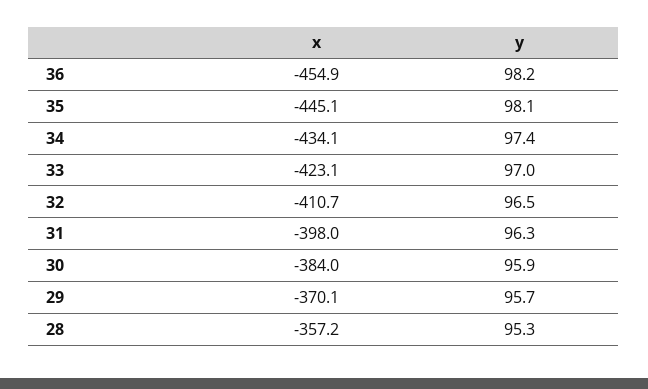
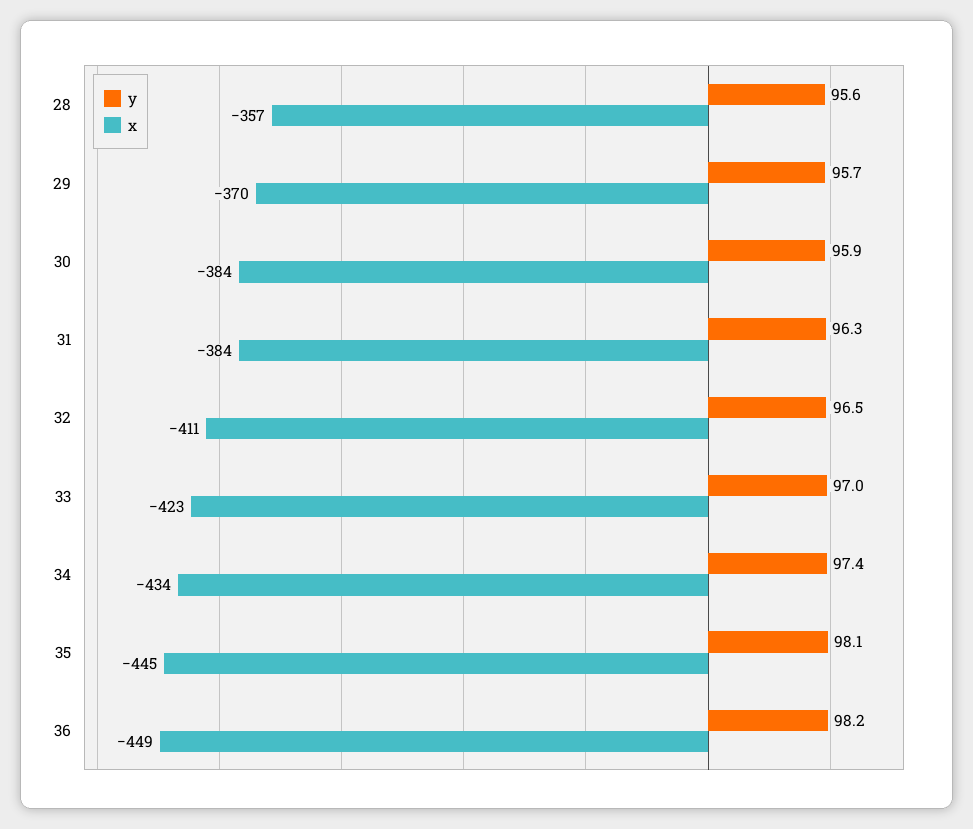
x, 36: -454.9 -> -449
x, 31: -398 -> -384
y, 28: 95.3 -> 95.6

